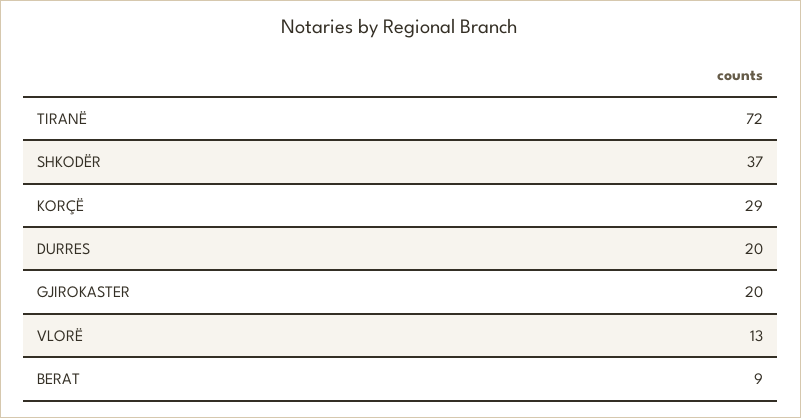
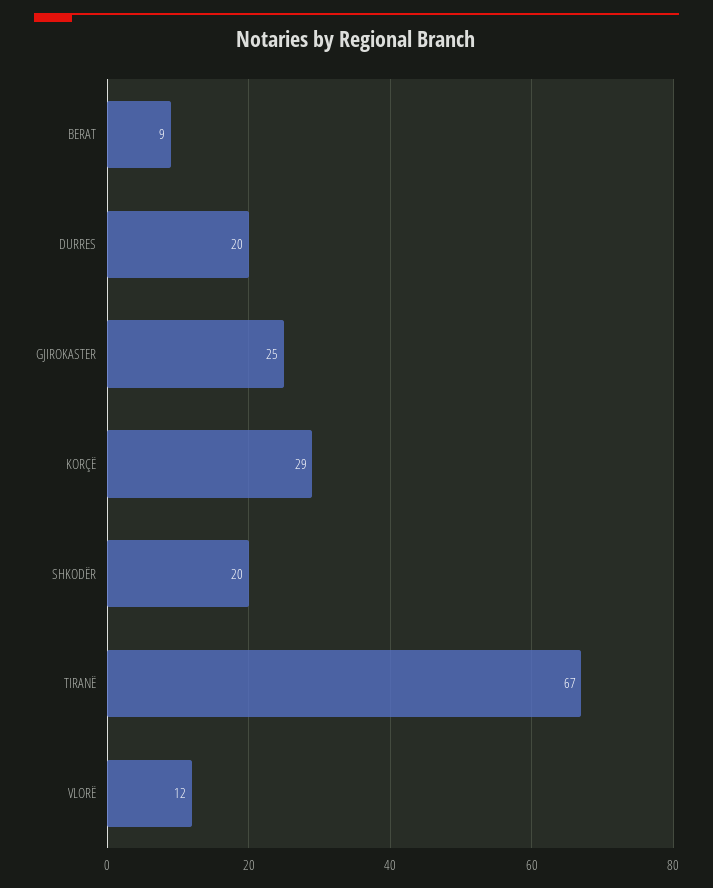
TIRANË: 72 -> 67
SHKODËR: 37 -> 20
GJIROKASTER: 20 -> 25
VLORË: 13 -> 12

